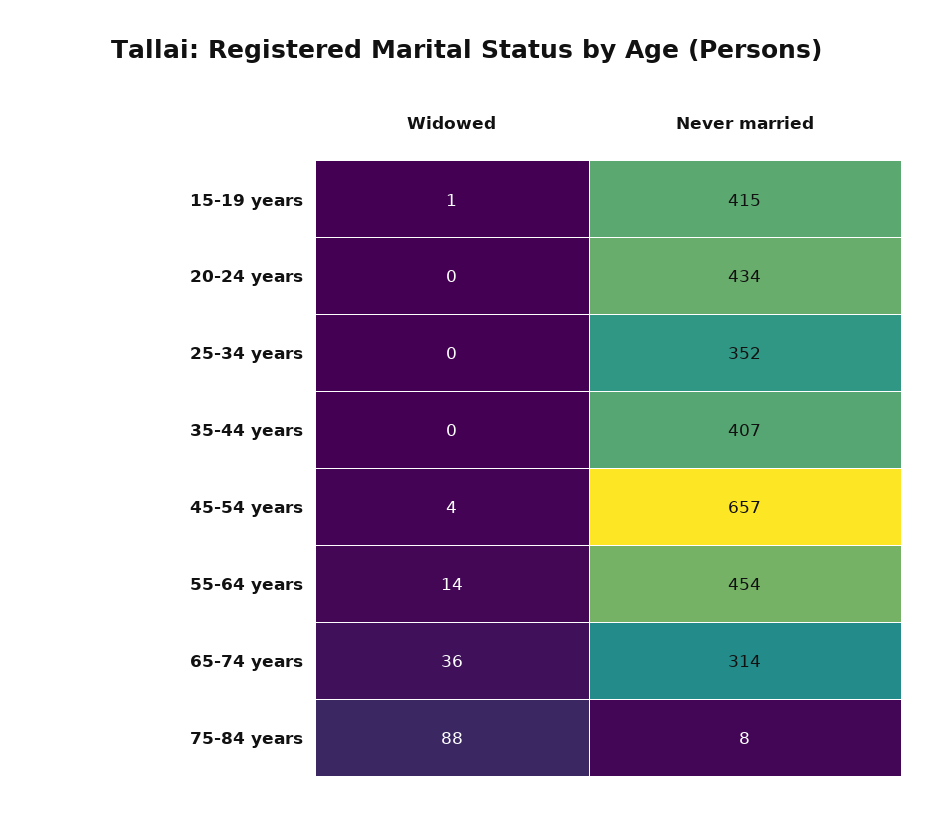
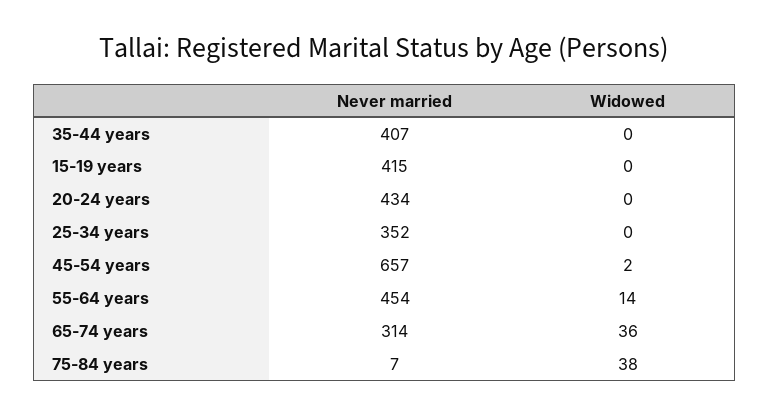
Widowed, 15-19 years: 1 -> 0
Widowed, 45-54 years: 4 -> 2
Widowed, 75-84 years: 88 -> 38
Never married, 75-84 years: 8 -> 7

